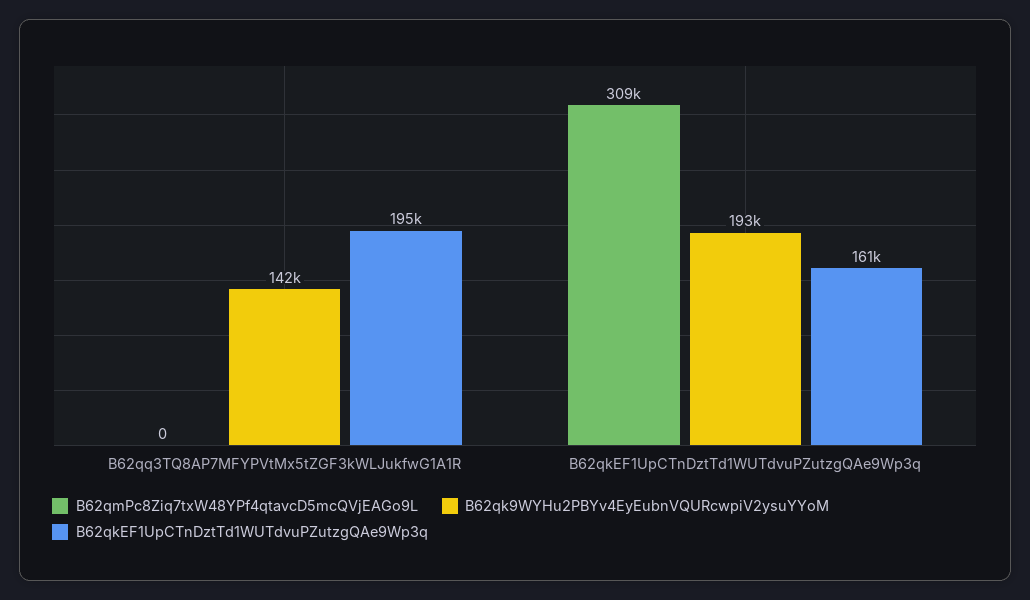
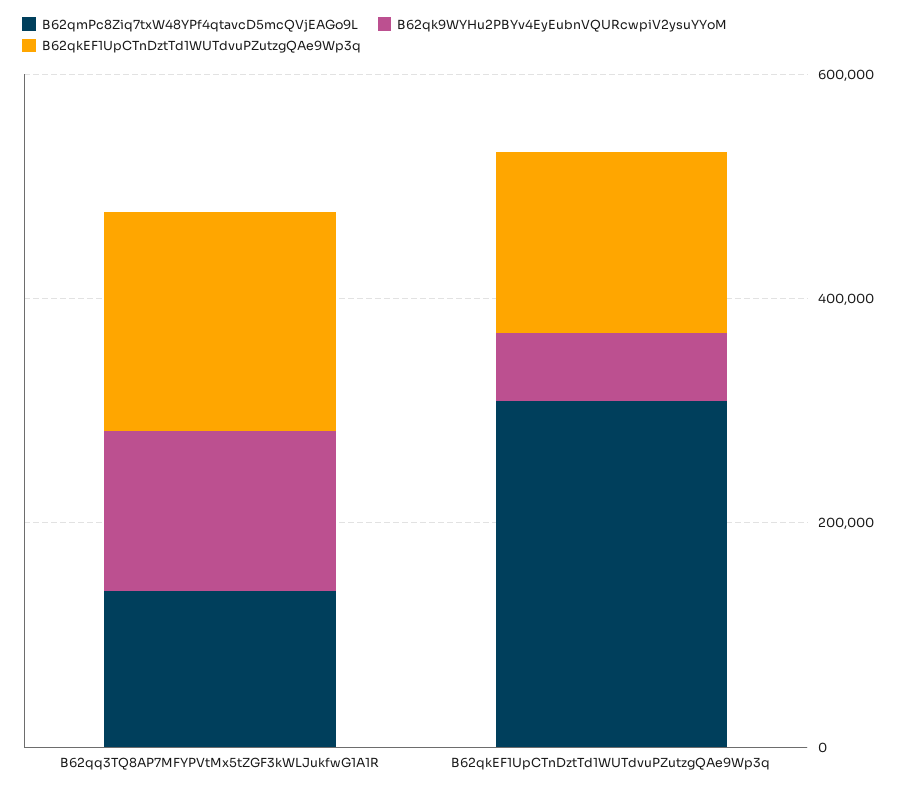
B62qmPc8Ziq7txW48YPf4qtavcD5mcQVjEAGo9L, B62qq3TQ8AP7MFYPVtMx5tZGF3kWLJukfwG1A1R: 0 -> 150000
B62qk9WYHu2PBYv4EyEubnVQURcwpiV2ysuYYoM, B62qkEF1UpCTnDztTd1WUTdvuPZutzgQAe9Wp3q: 193000 -> 50000

